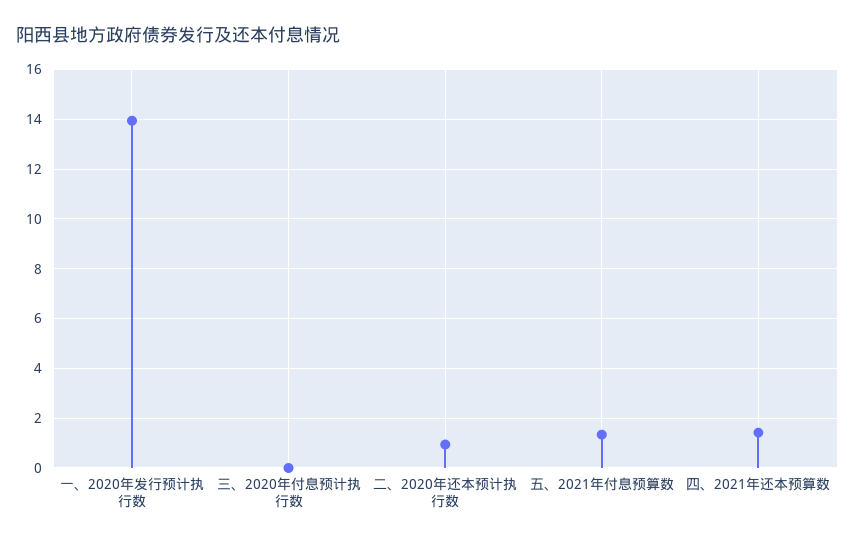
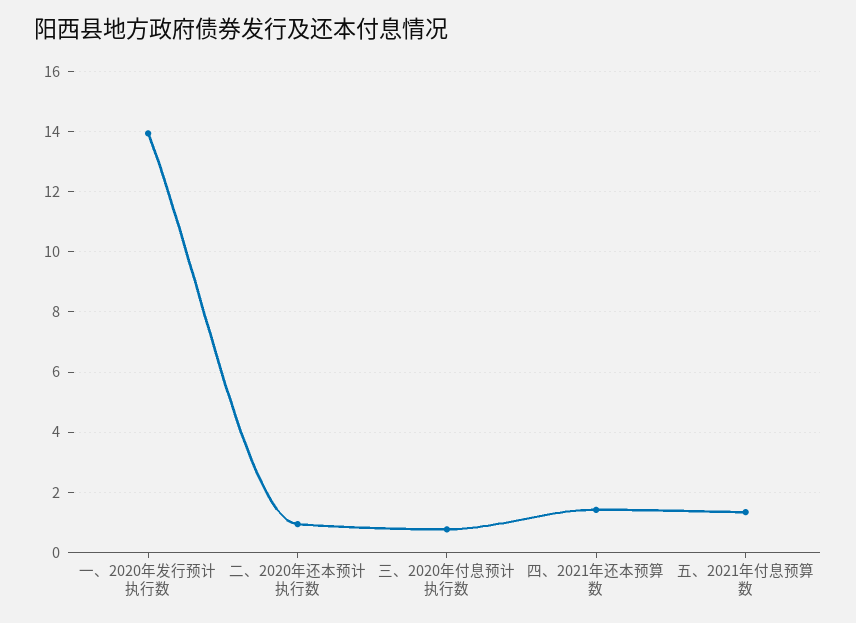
三、2020年付息预计执行数: 0 -> 0.8

